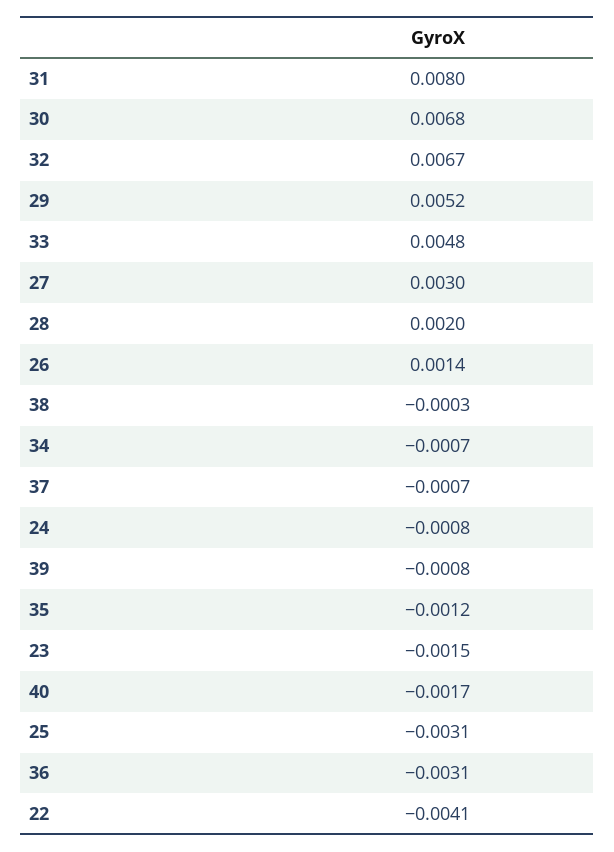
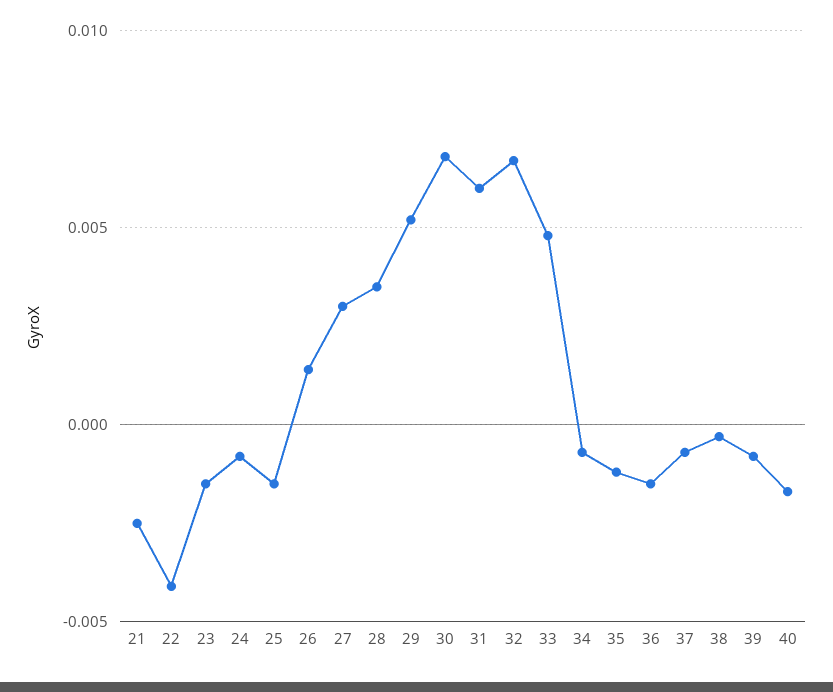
31: 0.008 -> 0.006
28: 0.002 -> 0.0035
25: -0.0031 -> -0.0015
36: -0.0031 -> -0.0015
21: none -> -0.0025

